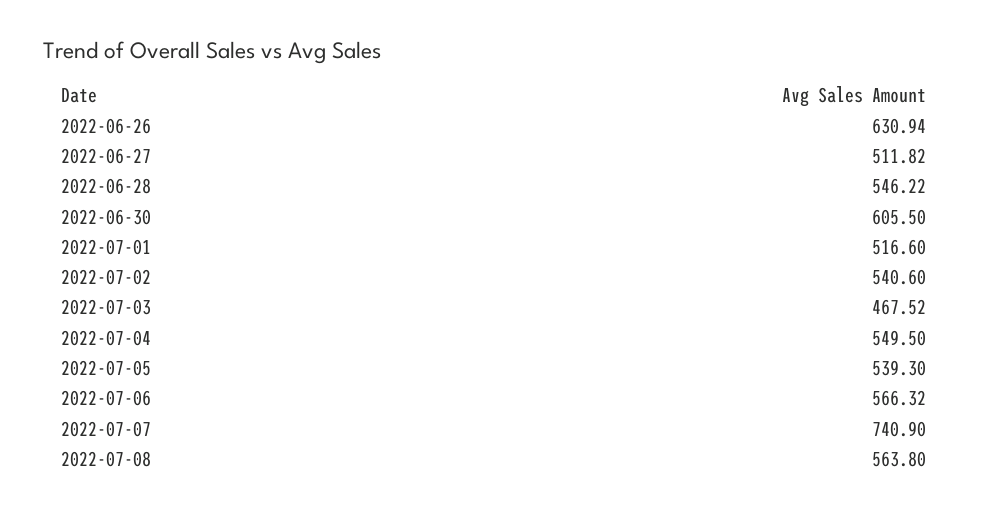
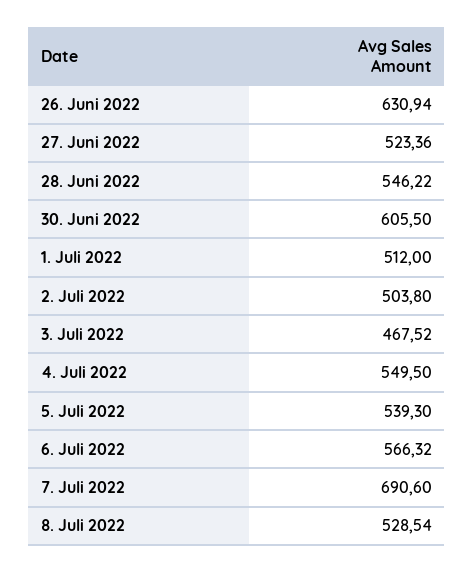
2022-06-27: 511.82 -> 523.36
2022-07-01: 516.6 -> 512
2022-07-02: 540.6 -> 503.8
2022-07-07: 740.9 -> 690.6
2022-07-08: 563.8 -> 528.54

